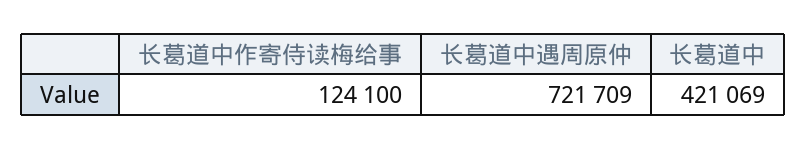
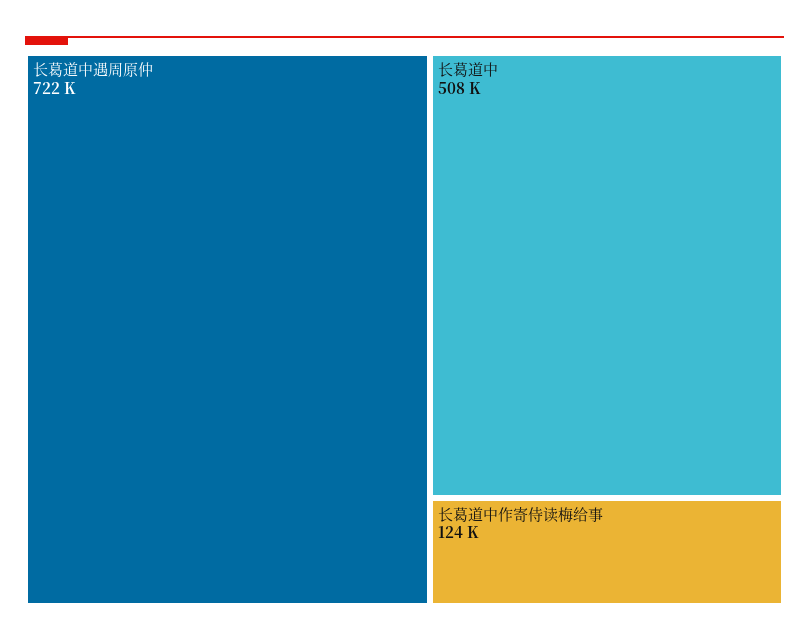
长葛道中: 421069 -> 508000

